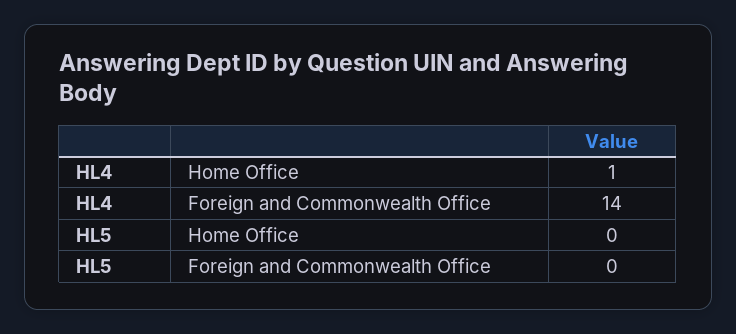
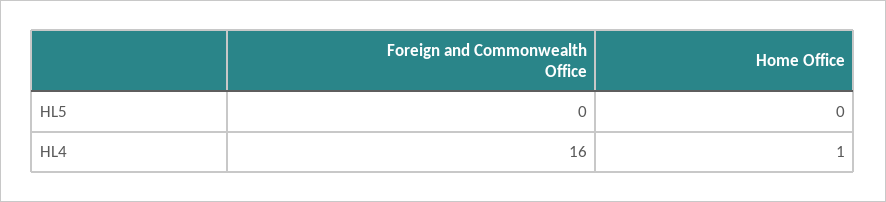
HL4, Foreign and Commonwealth Office: 14 -> 16

